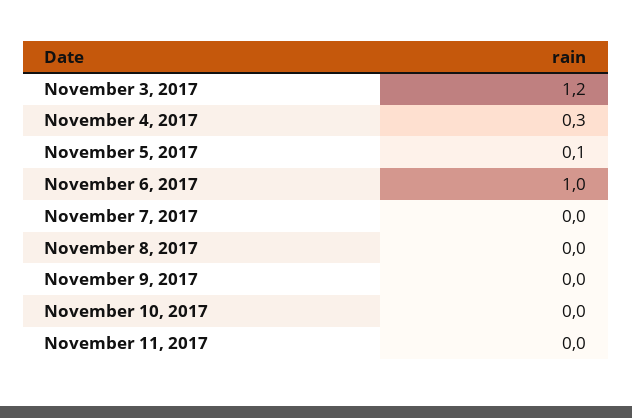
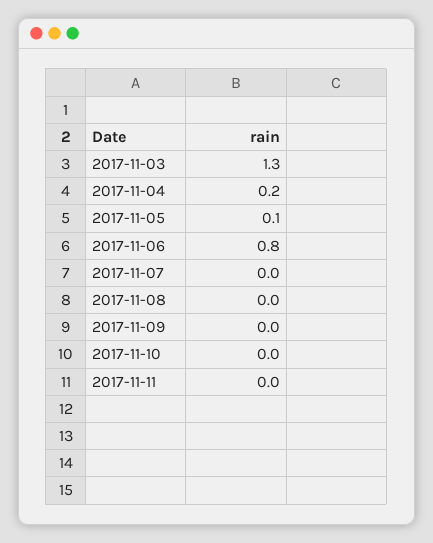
November 3, 2017: 1.2 -> 1.3
November 4, 2017: 0.3 -> 0.2
November 6, 2017: 1 -> 0.8

